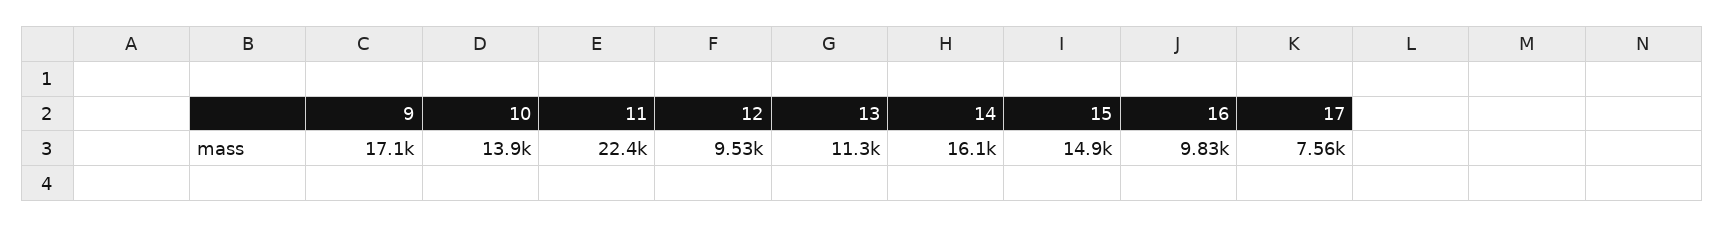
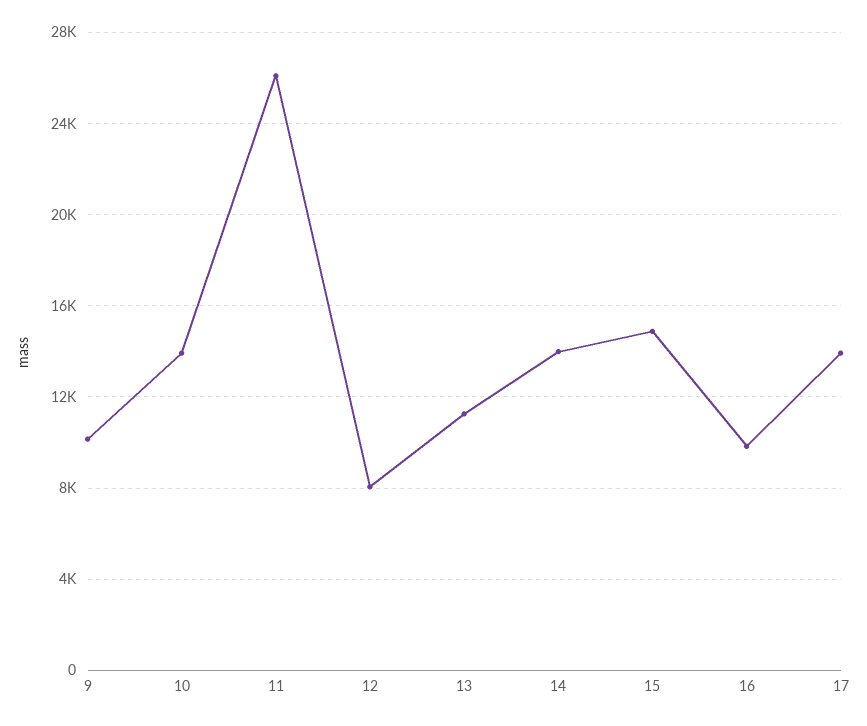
9: 17100 -> 10000
11: 22400 -> 26000
12: 9530 -> 8000
14: 16100 -> 14000
17: 7560 -> 14000

